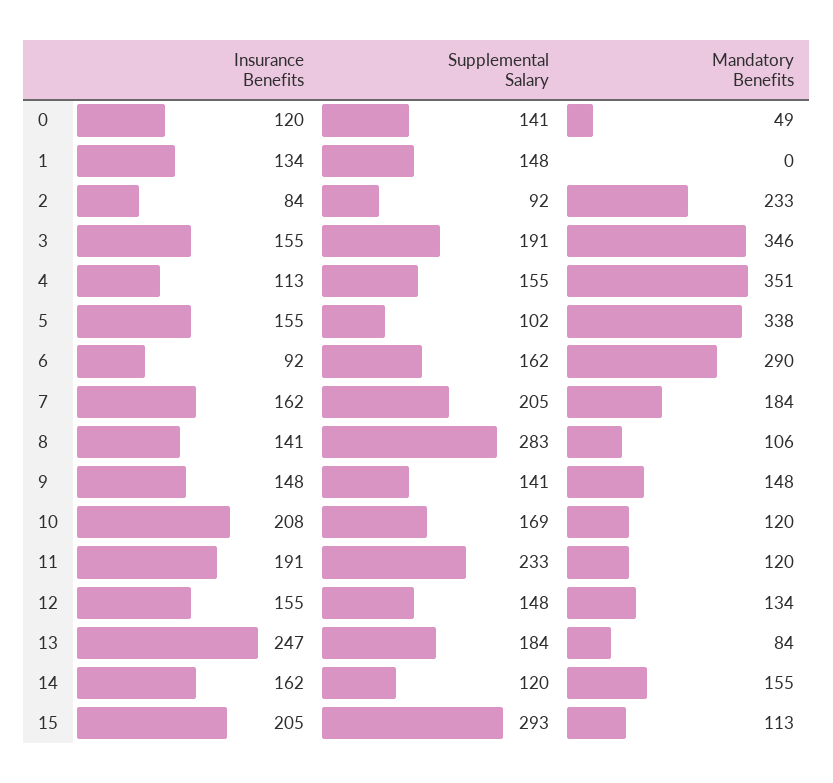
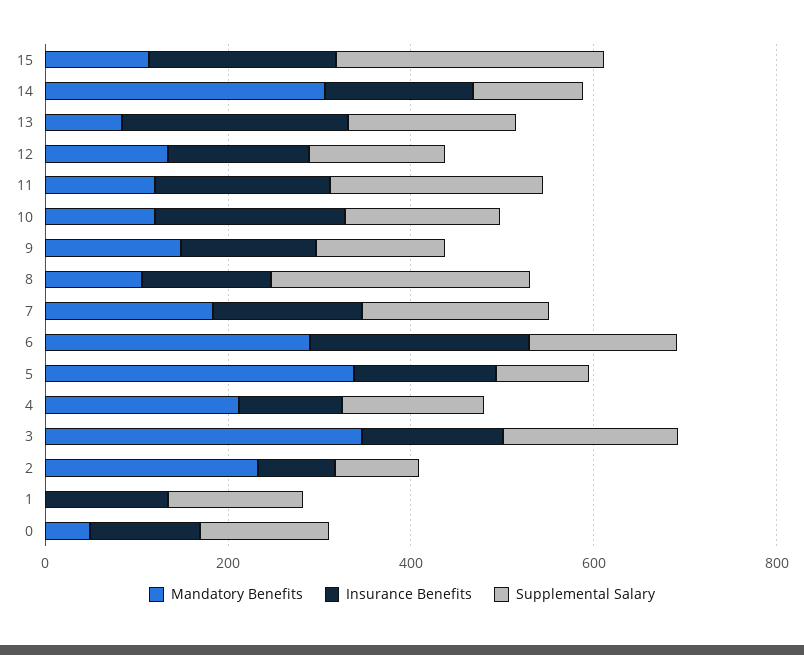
Mandatory Benefits, 4: 351 -> 200
Insurance Benefits, 6: 92 -> 250
Mandatory Benefits, 14: 155 -> 300

